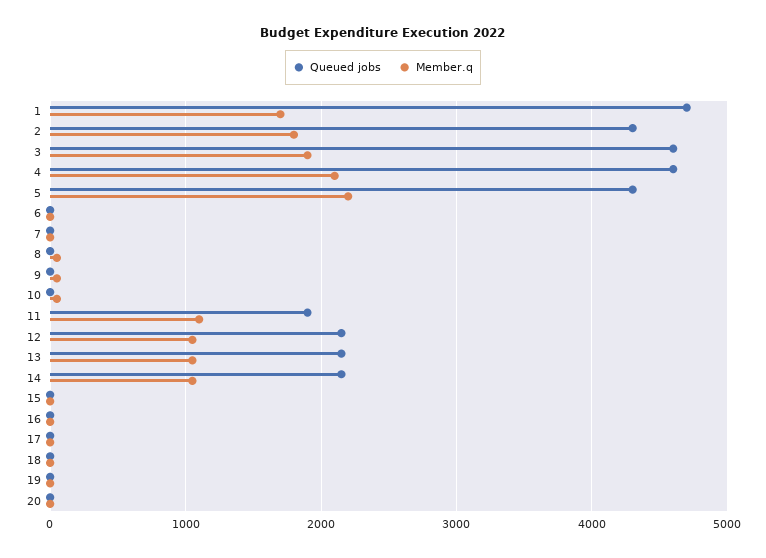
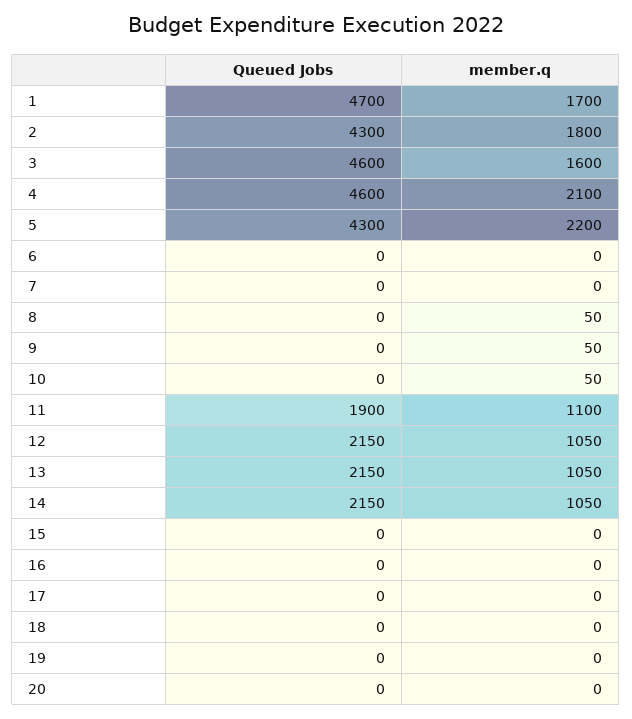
Member.q, 3: 1900 -> 1600

